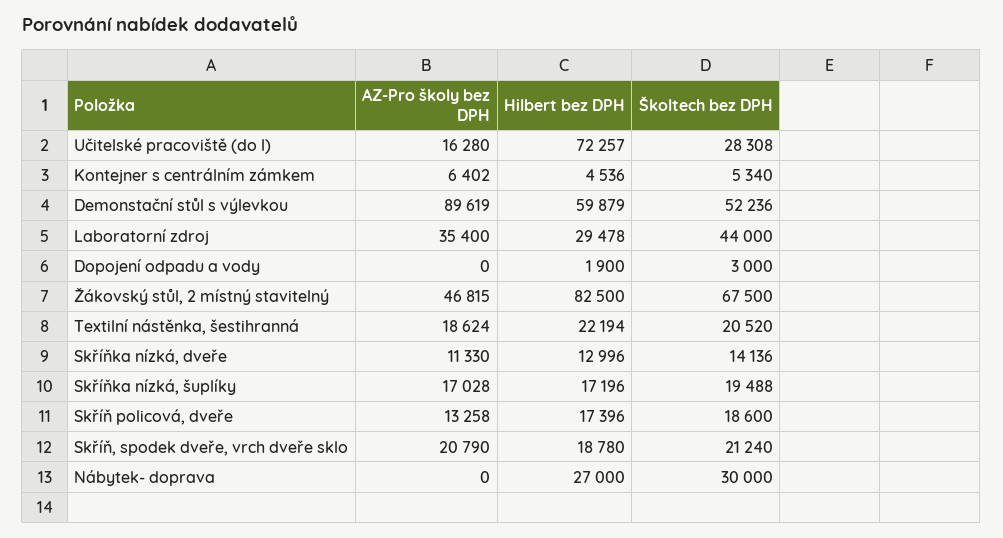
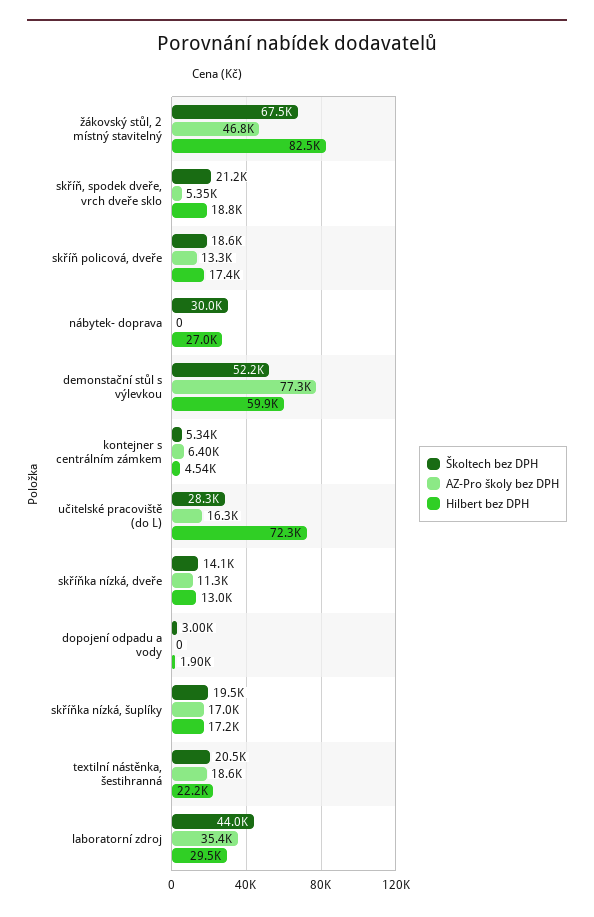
AZ-Pro školy bez DPH, Demonstační stůl s výlevkou: 89619 -> 77300
AZ-Pro školy bez DPH, Skříň, spodek dveře, vrch dveře sklo: 20790 -> 5350

